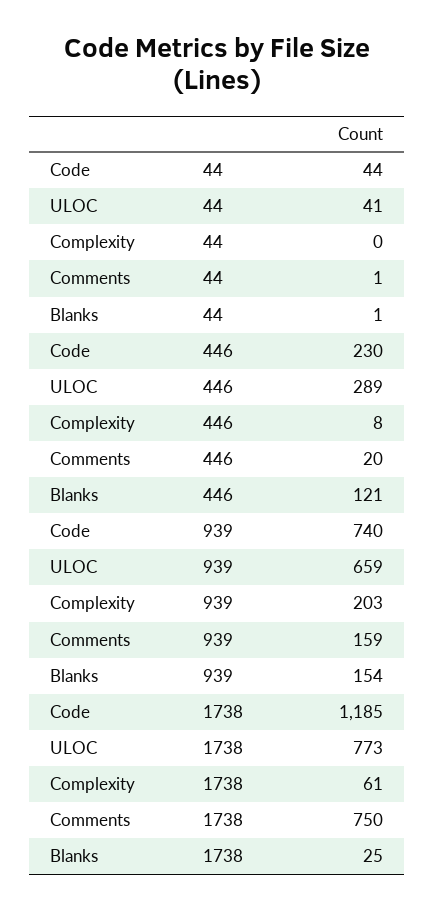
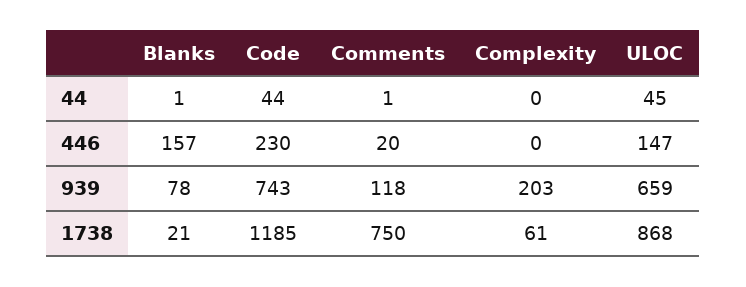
ULOC, 44: 41 -> 45
ULOC, 446: 289 -> 147
Complexity, 446: 8 -> 0
Blanks, 446: 121 -> 157
Code, 939: 740 -> 743
Comments, 939: 159 -> 118
Blanks, 939: 154 -> 78
ULOC, 1738: 773 -> 868
Blanks, 1738: 25 -> 21

